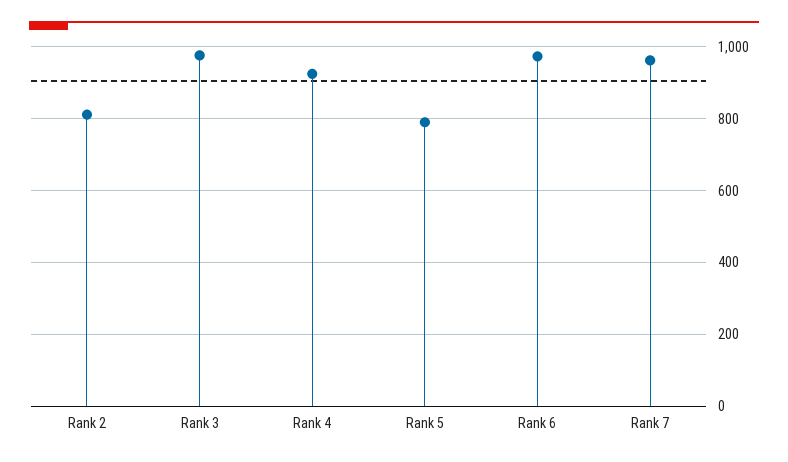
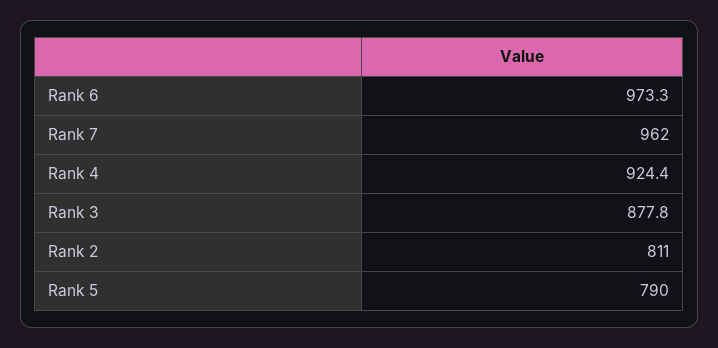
Rank 3: 980 -> 877.8

